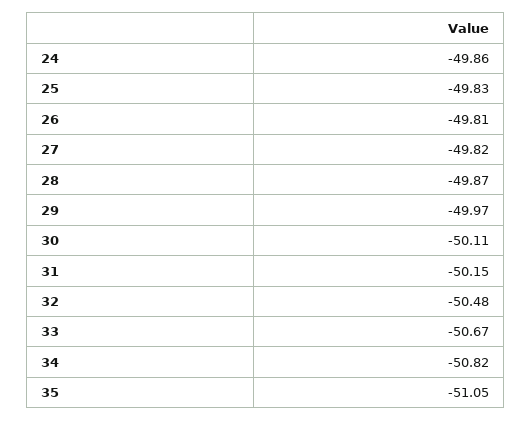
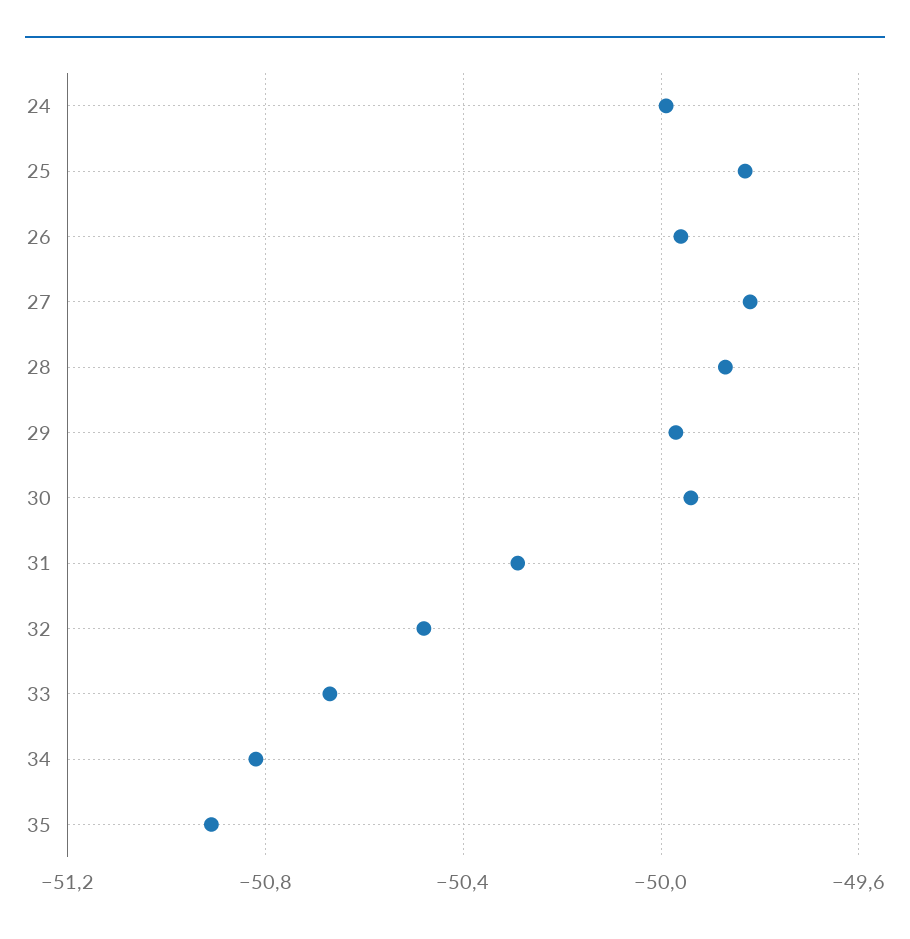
24: -49.86 -> -50
26: -49.81 -> -49.95
30: -50.11 -> -49.95
31: -50.15 -> -50.3
35: -51.05 -> -50.9

